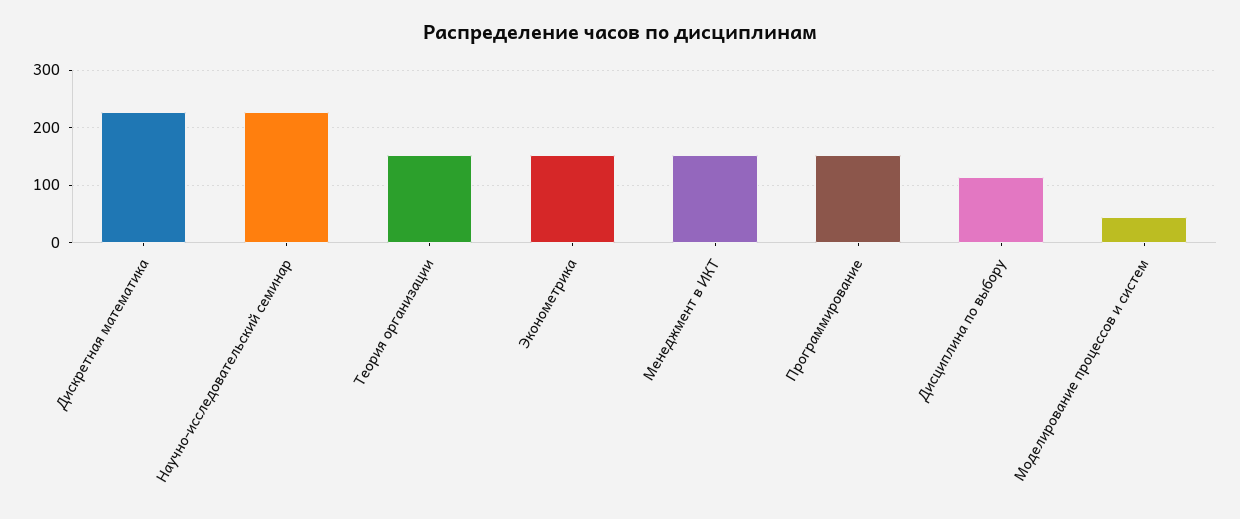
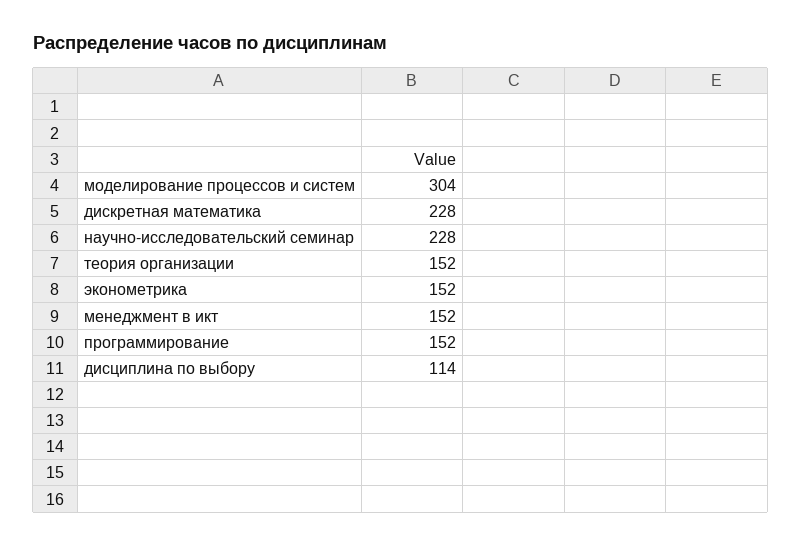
Моделирование процессов и систем: 40 -> 304

